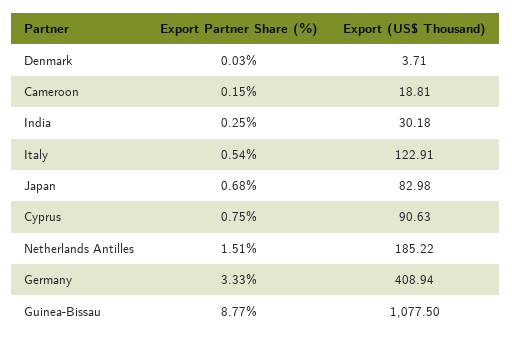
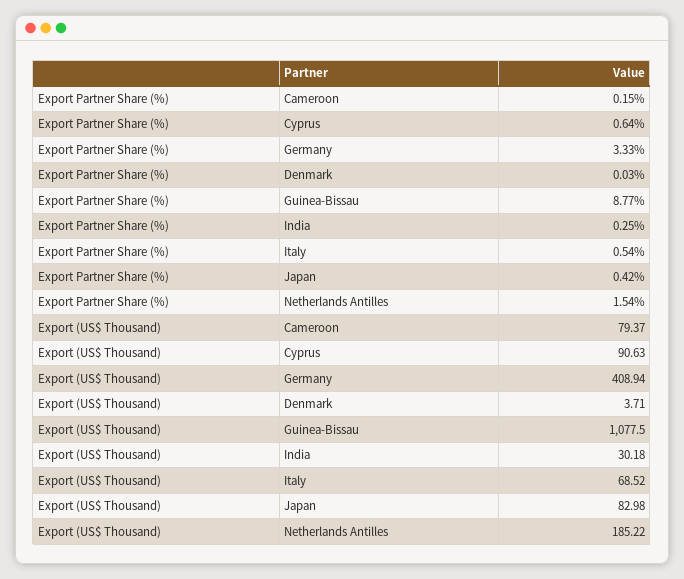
Export (US$ Thousand), Cameroon: 18.81 -> 79.37
Export (US$ Thousand), Italy: 122.91 -> 68.52
Export Partner Share (%), Japan: 0.68 -> 0.42
Export Partner Share (%), Cyprus: 0.75 -> 0.64
Export Partner Share (%), Netherlands Antilles: 1.51 -> 1.54

